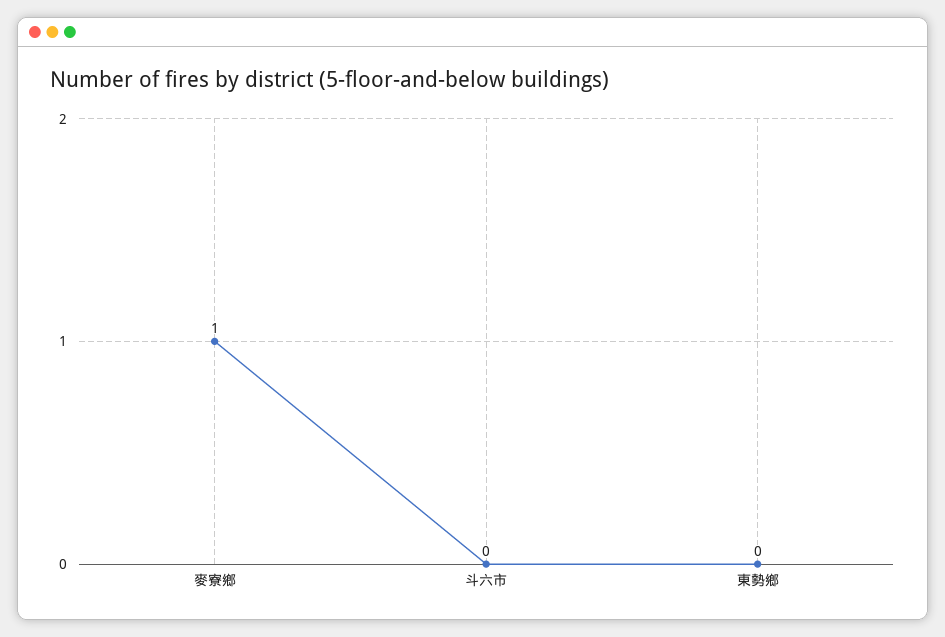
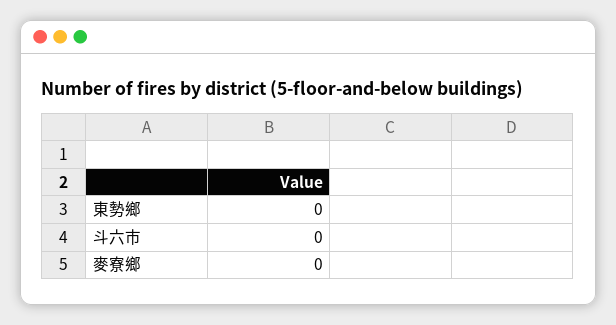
麥寮鄉: 1 -> 0

